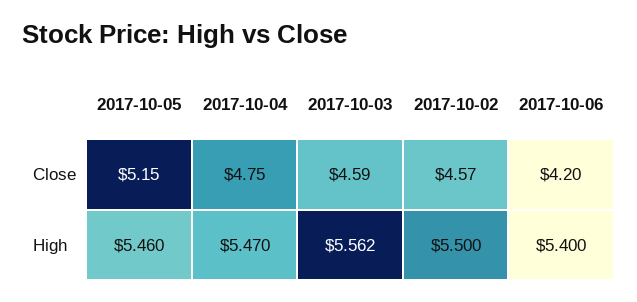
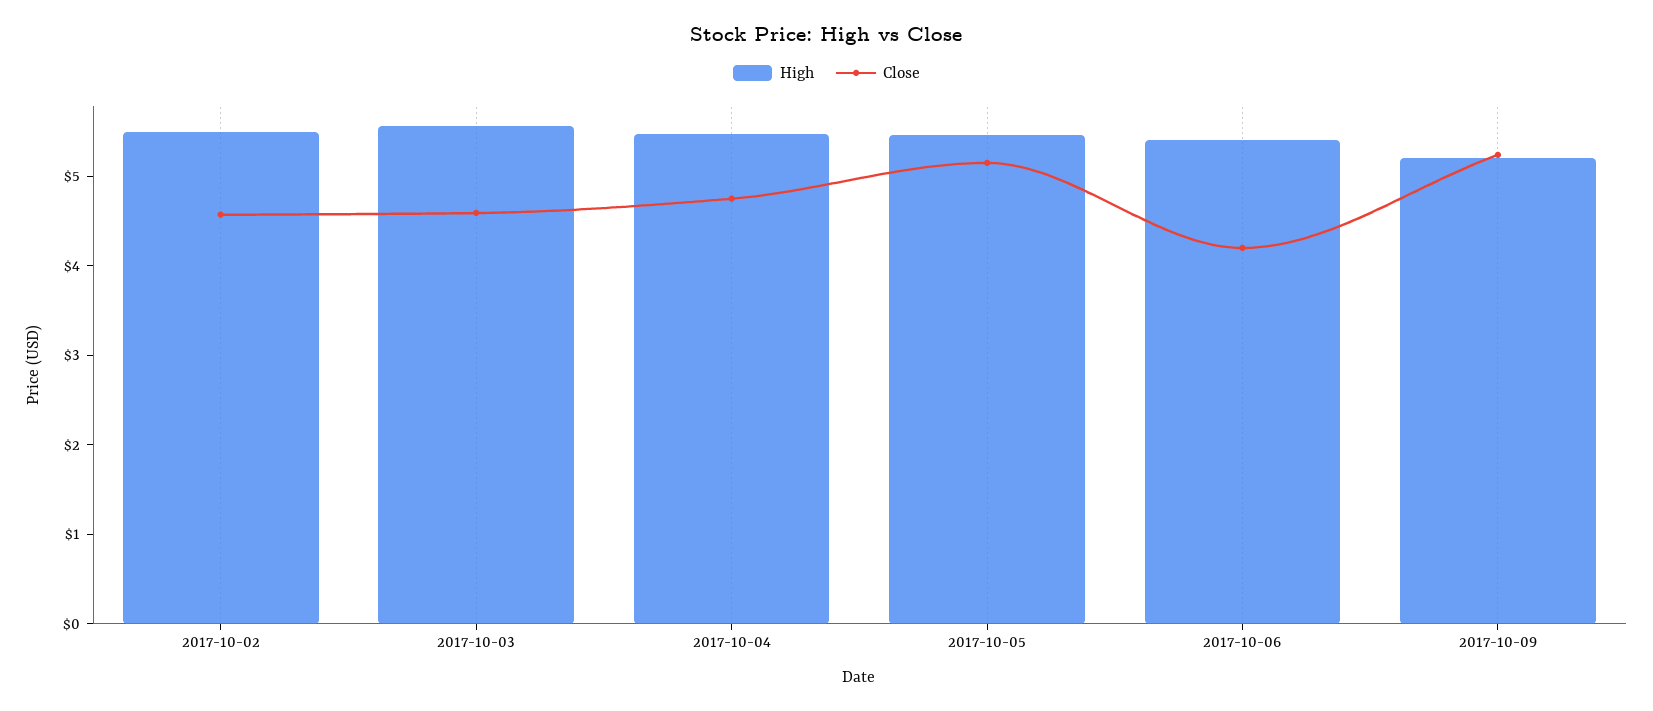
High, 2017-10-09: none -> 5.2
Close, 2017-10-09: none -> 5.2

